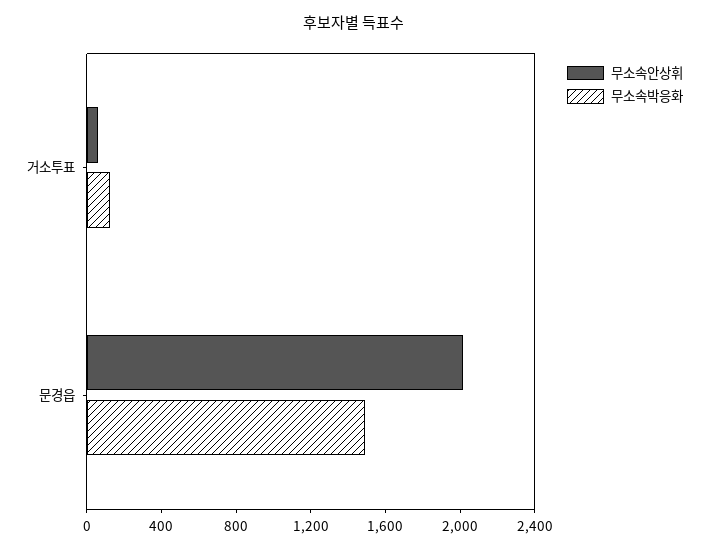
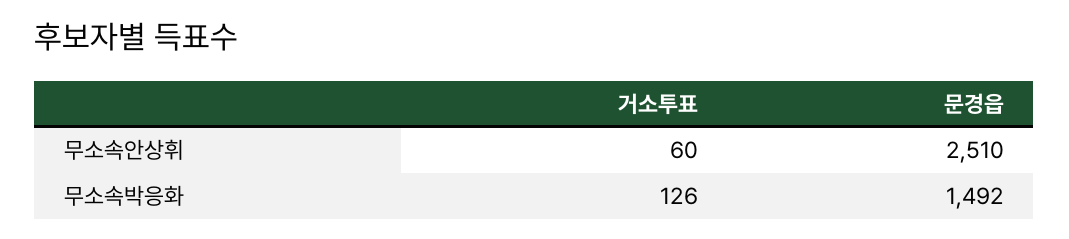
무소속안상휘, 문경읍: 2000 -> 2510

